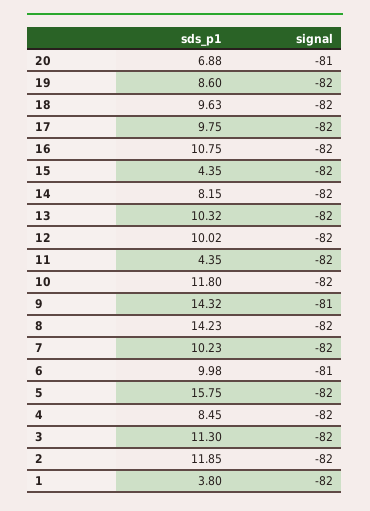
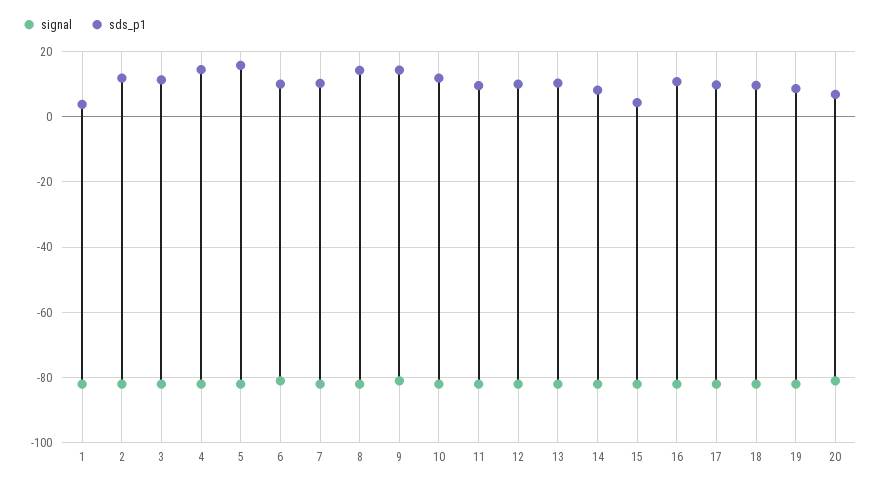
sds_p1, 11: 4.35 -> 10
sds_p1, 4: 8.45 -> 14

